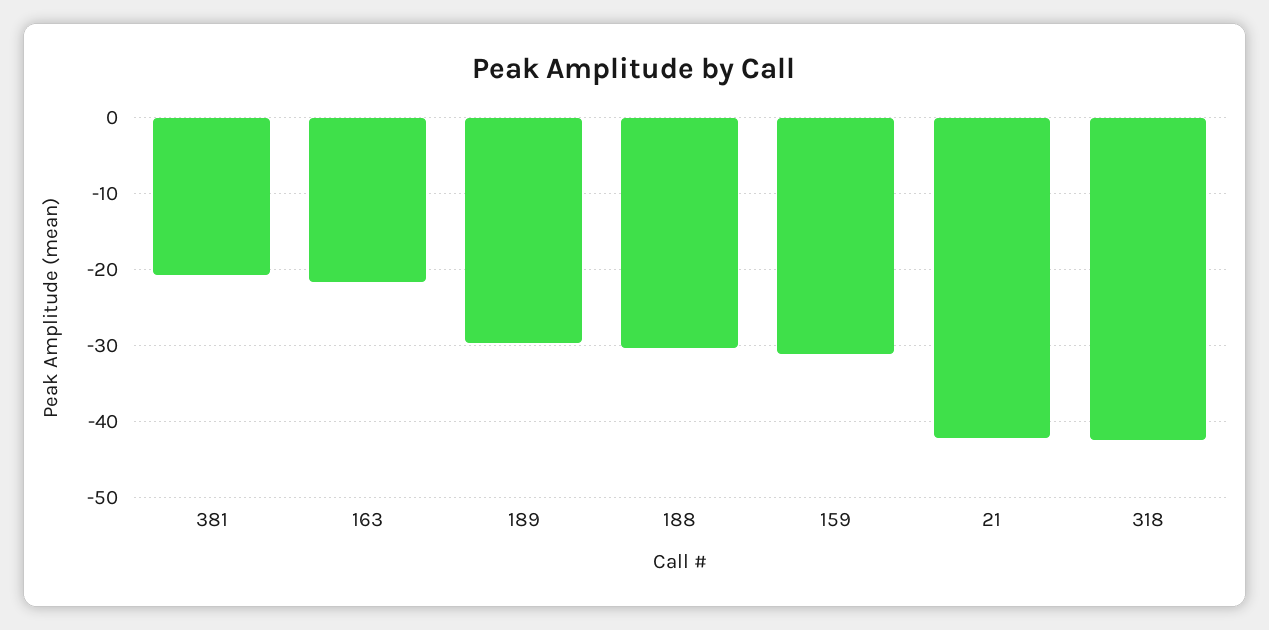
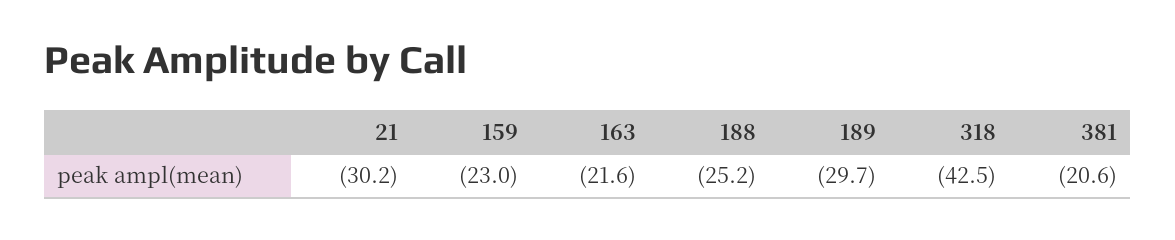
188: -30 -> -25.2
159: -31 -> -23
21: -42 -> -30.2

